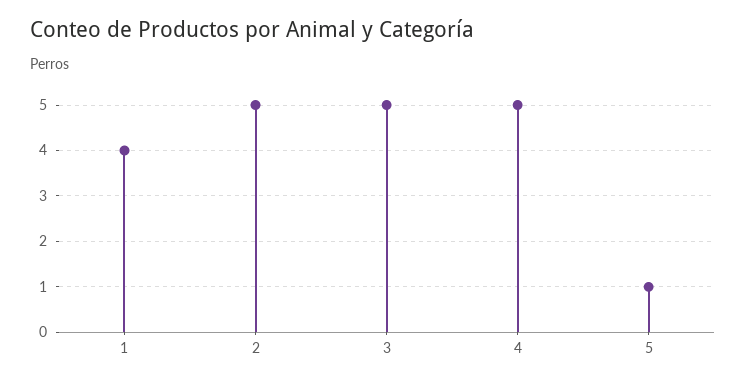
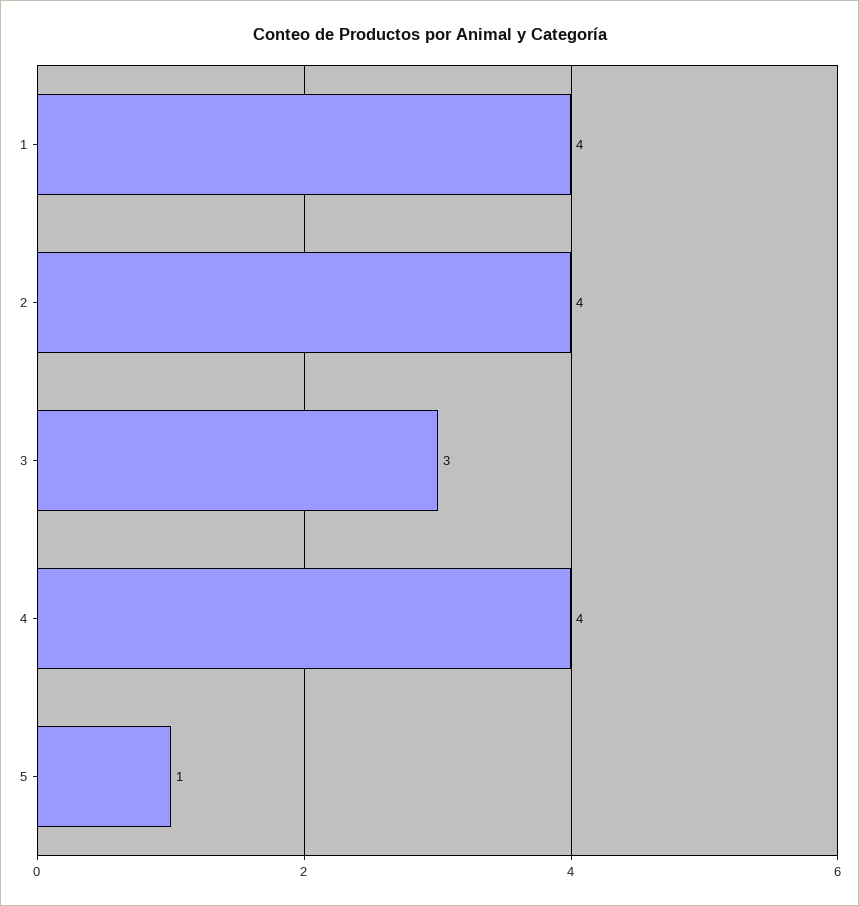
2: 5 -> 4
3: 5 -> 3
4: 5 -> 4

